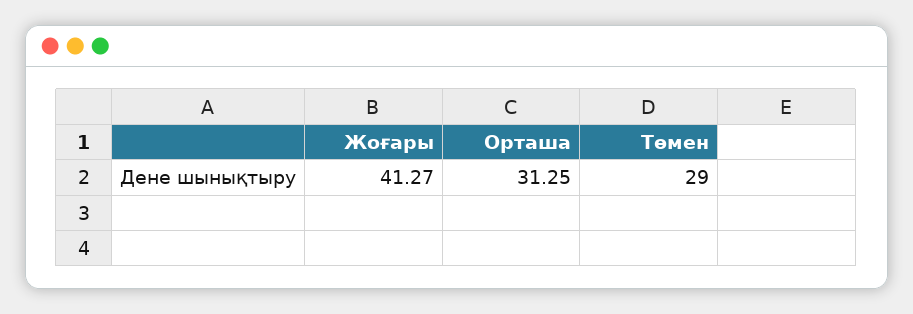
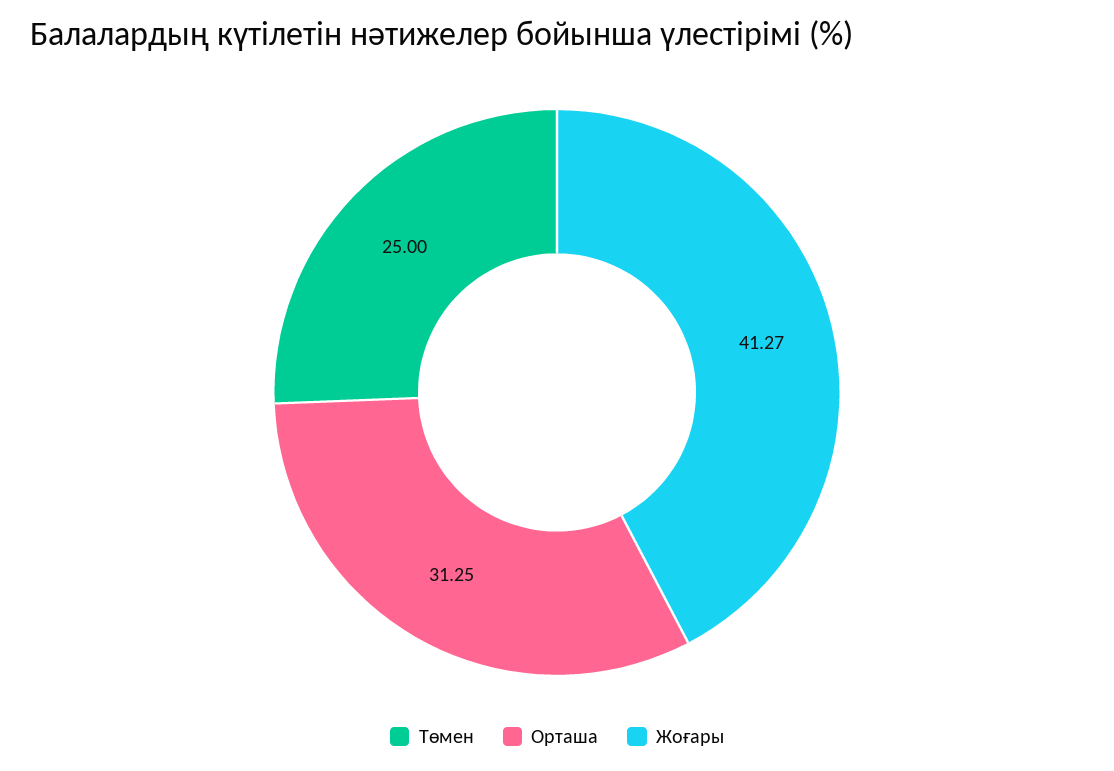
Төмен: 29 -> 25

